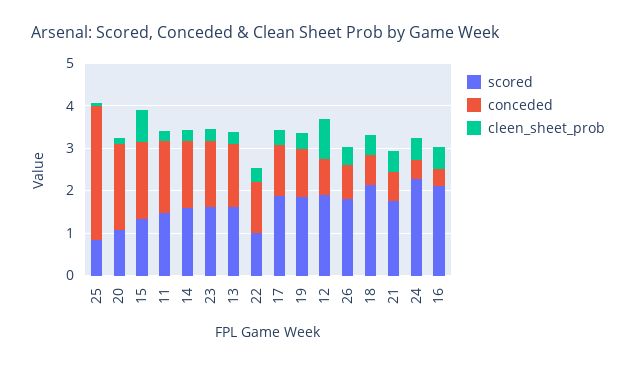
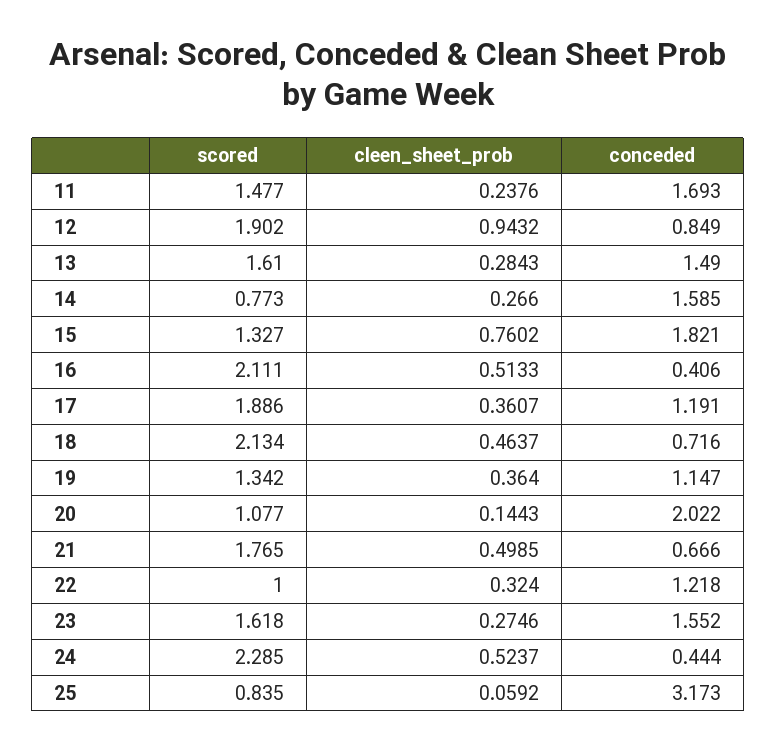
scored, 14: 1.6 -> 0.773
scored, 19: 1.8 -> 1.342
scored, 26: 1.8 -> none
conceded, 26: 0.8 -> none
cleen_sheet_prob, 26: 0.4 -> none

